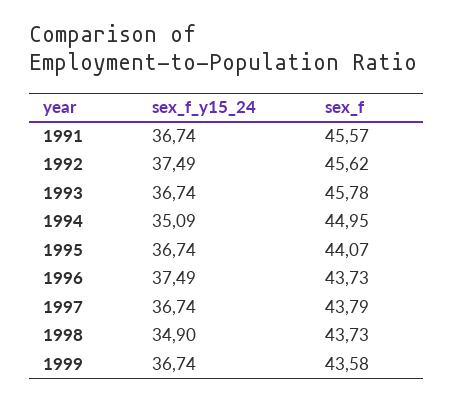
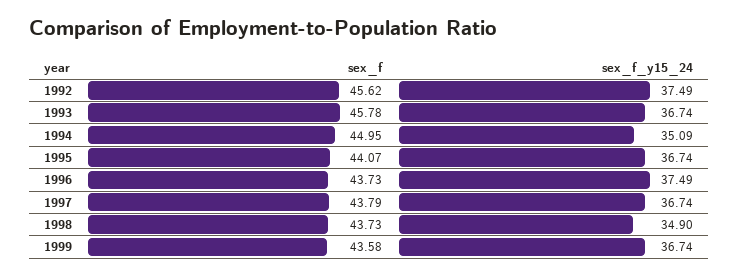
sex_f_y15_24, 1991: 36.74 -> none
sex_f, 1991: 45.57 -> none

